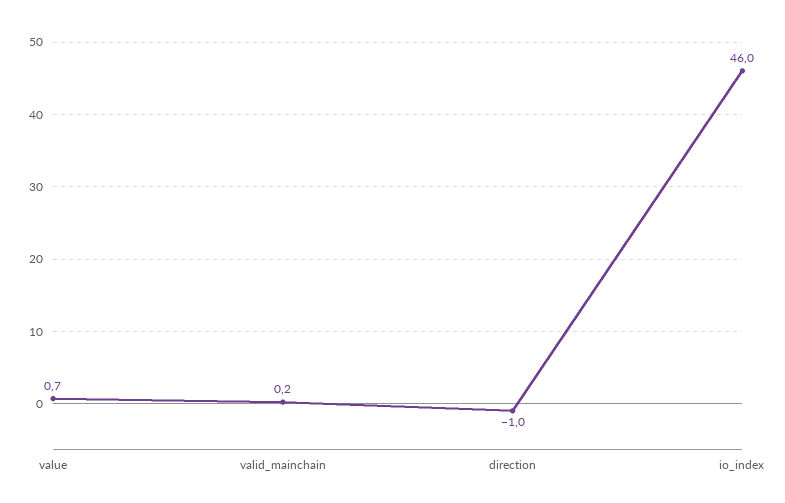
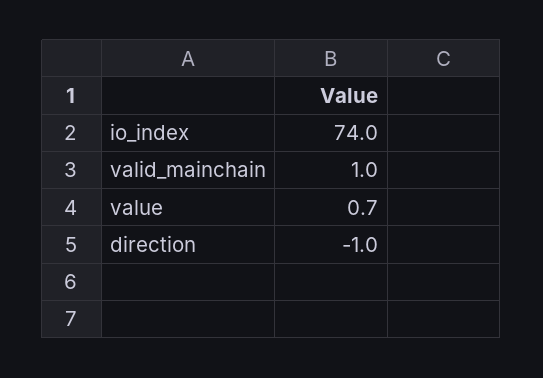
valid_mainchain: 0.2 -> 1
io_index: 46 -> 74

